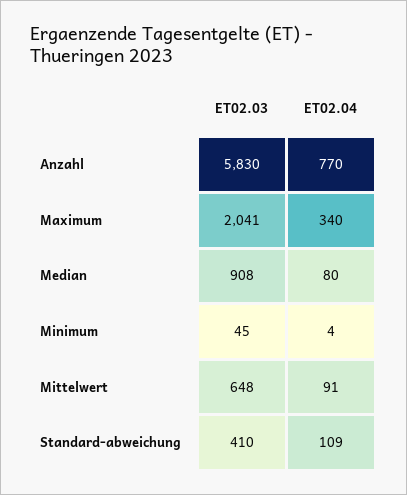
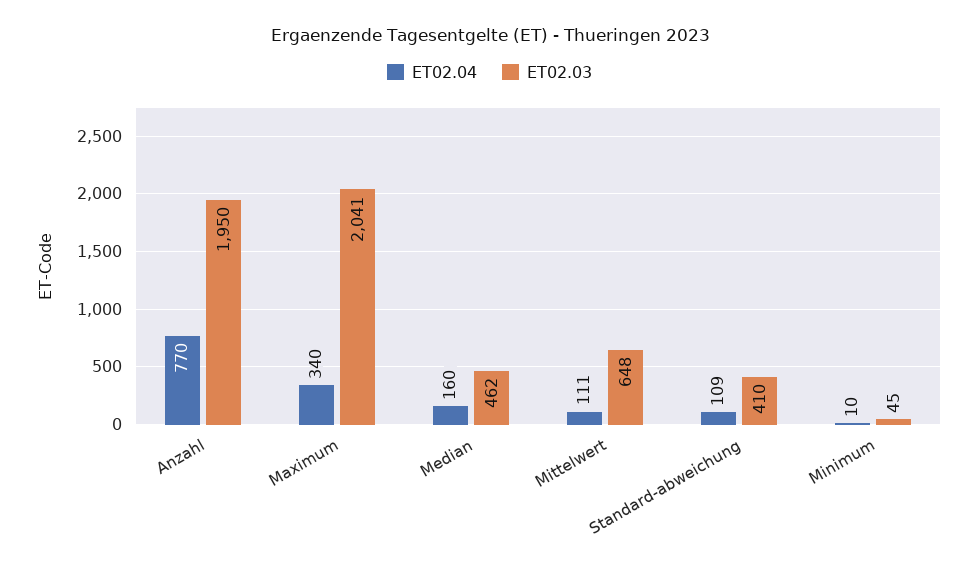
ET02.03, Anzahl: 5830 -> 1950
ET02.03, Median: 908 -> 462
ET02.04, Median: 80 -> 160
ET02.04, Minimum: 4 -> 10
ET02.04, Mittelwert: 91 -> 111

